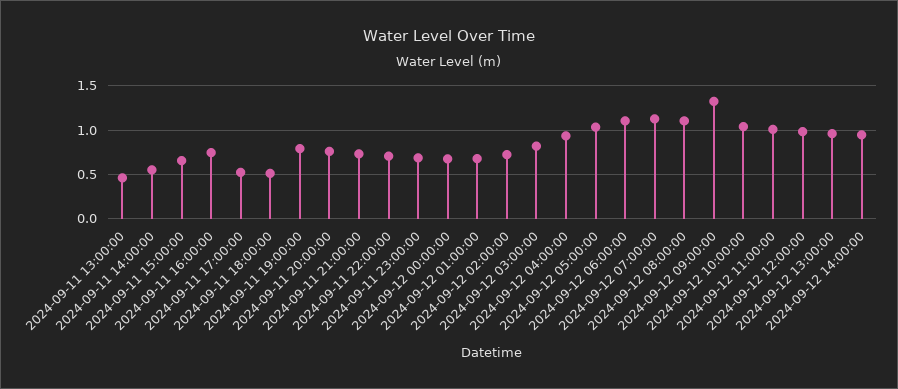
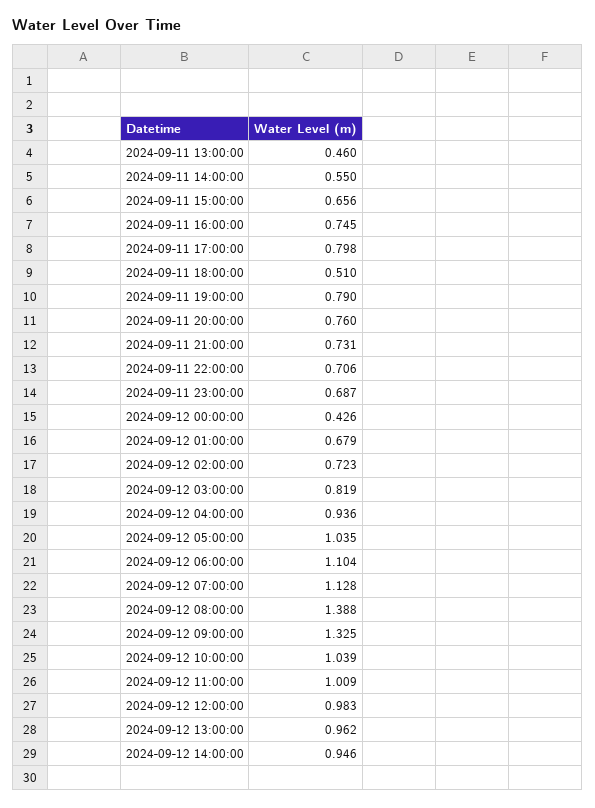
2024-09-11 17:00:00: 0.5 -> 0.798
2024-09-12 00:00:00: 0.7 -> 0.426
2024-09-12 08:00:00: 1.1 -> 1.388

